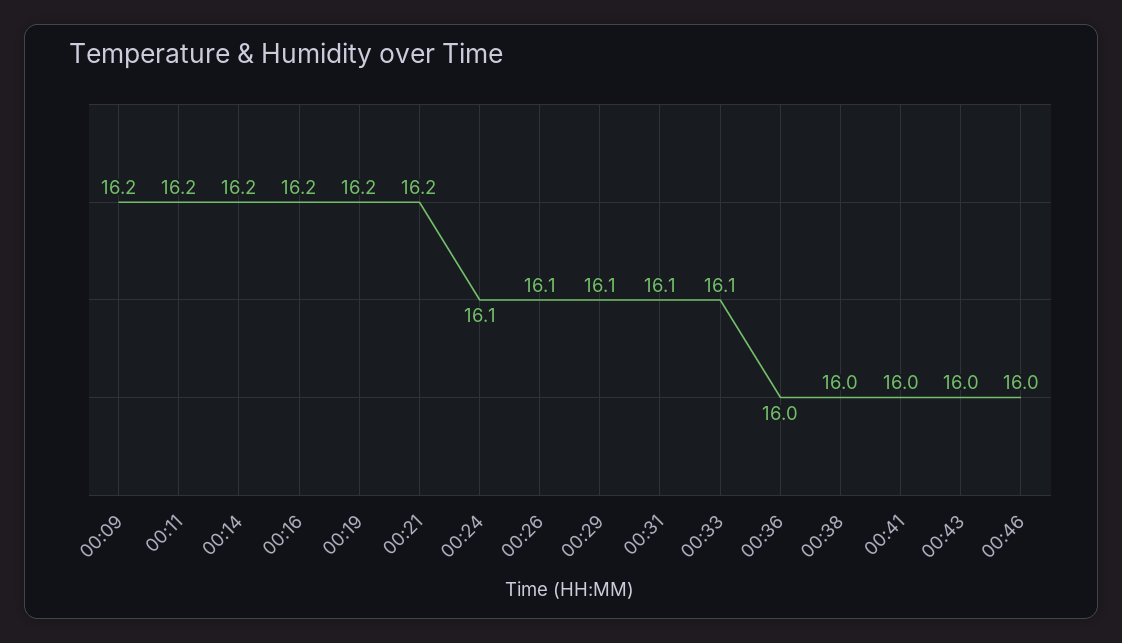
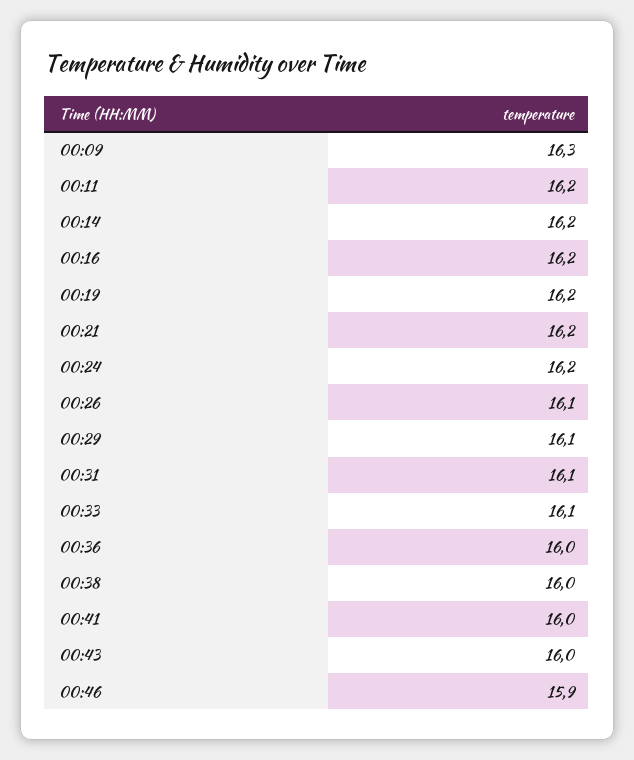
00:09: 16.2 -> 16.3
00:24: 16.1 -> 16.2
00:46: 16 -> 15.9

